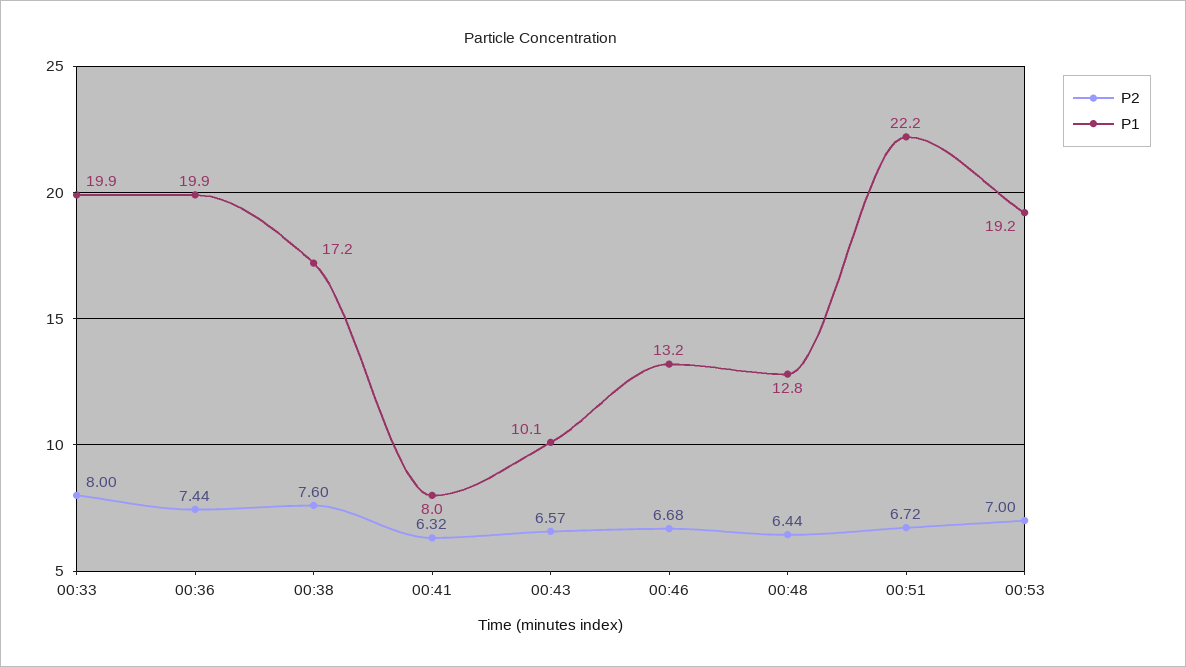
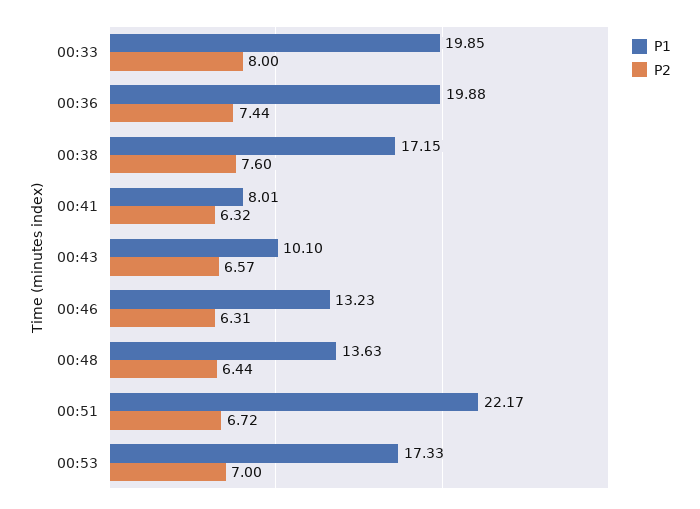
P2, 00:46: 6.68 -> 6.31
P1, 00:48: 12.8 -> 13.63
P1, 00:53: 19.2 -> 17.33

